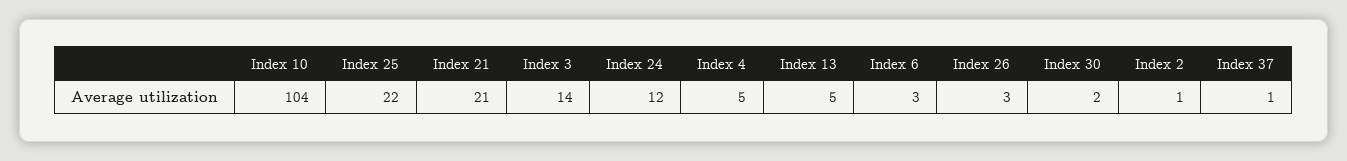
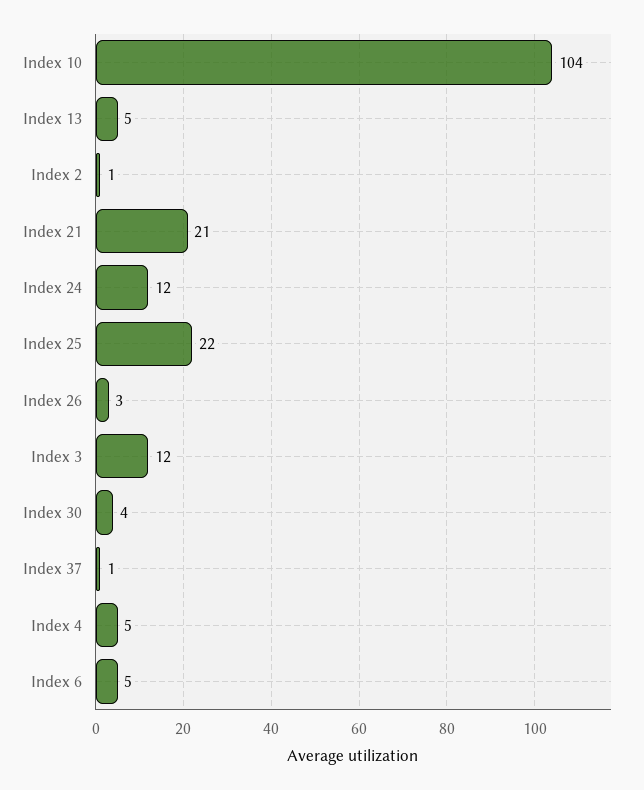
Index 3: 14 -> 12
Index 6: 3 -> 5
Index 30: 2 -> 4

